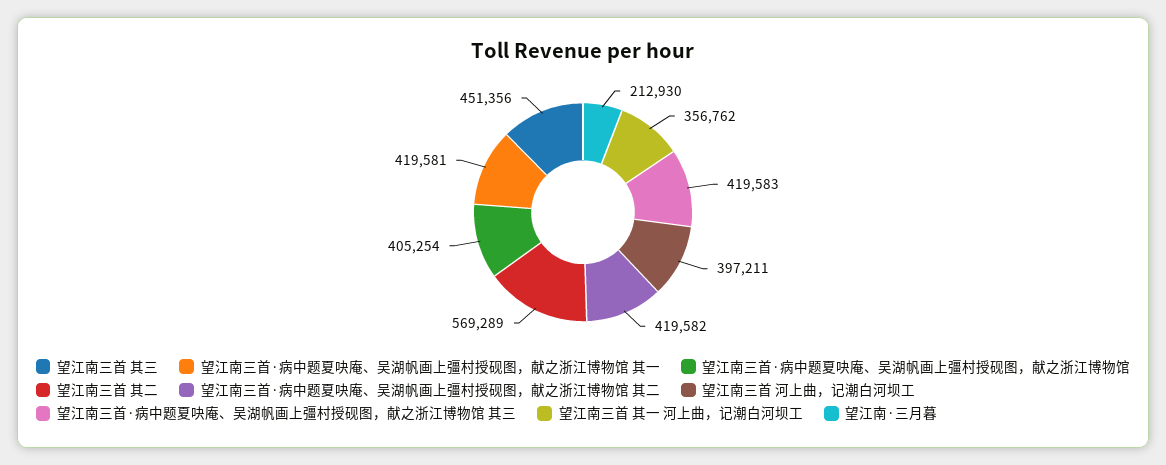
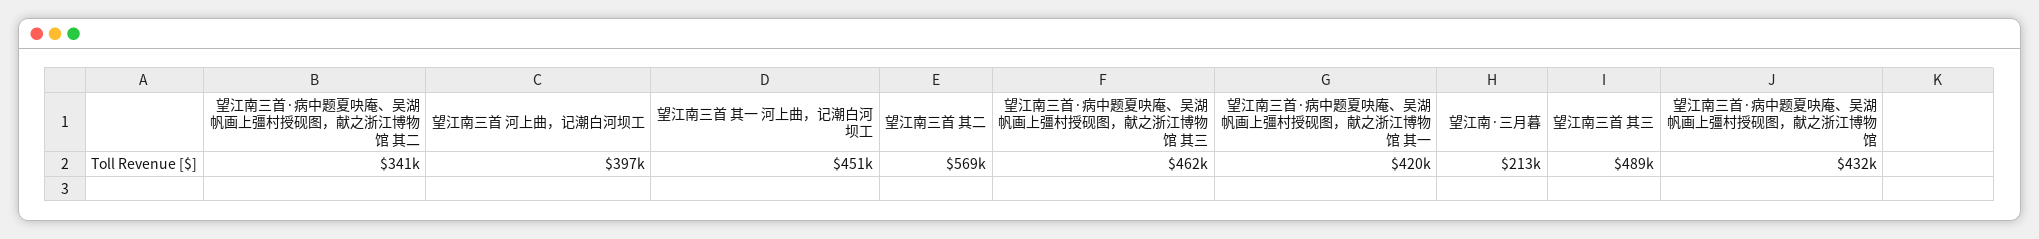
望江南三首 其三: 451356 -> 489000
望江南三首·病中题夏吷庵、吴湖帆画上彊村授砚图，献之浙江博物馆: 405254 -> 432000
望江南三首·病中题夏吷庵、吴湖帆画上彊村授砚图，献之浙江博物馆 其二: 419582 -> 341000
望江南三首·病中题夏吷庵、吴湖帆画上彊村授砚图，献之浙江博物馆 其三: 419583 -> 462000
望江南三首 其一 河上曲，记潮白河坝工: 356762 -> 451000

